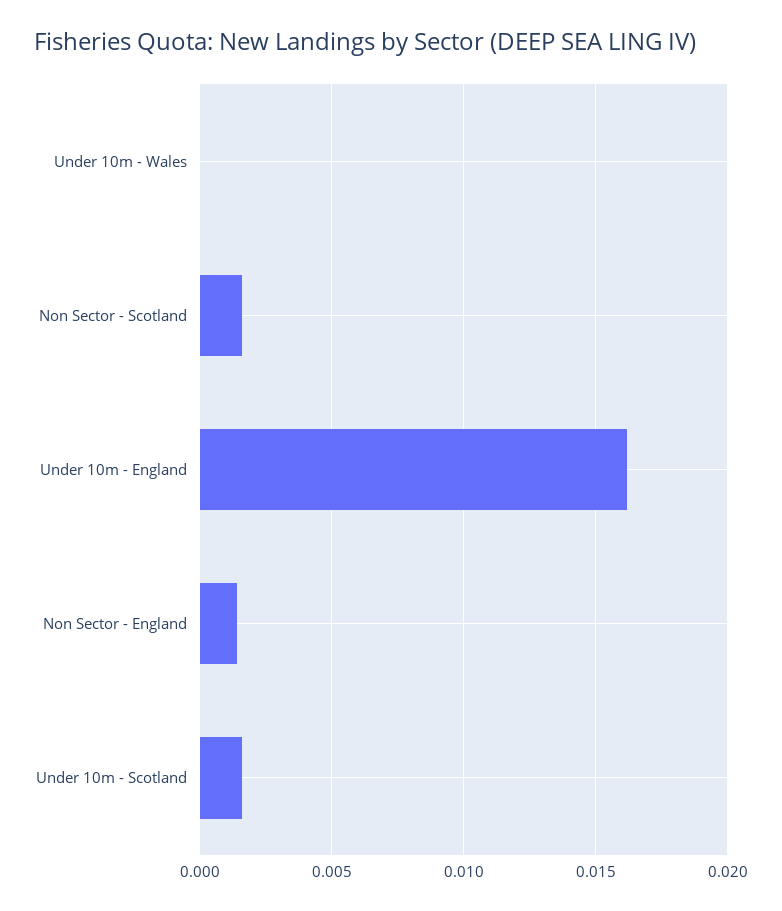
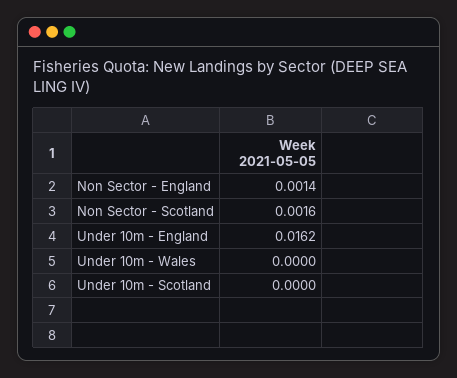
Under 10m - Scotland: 0.0015 -> 0

